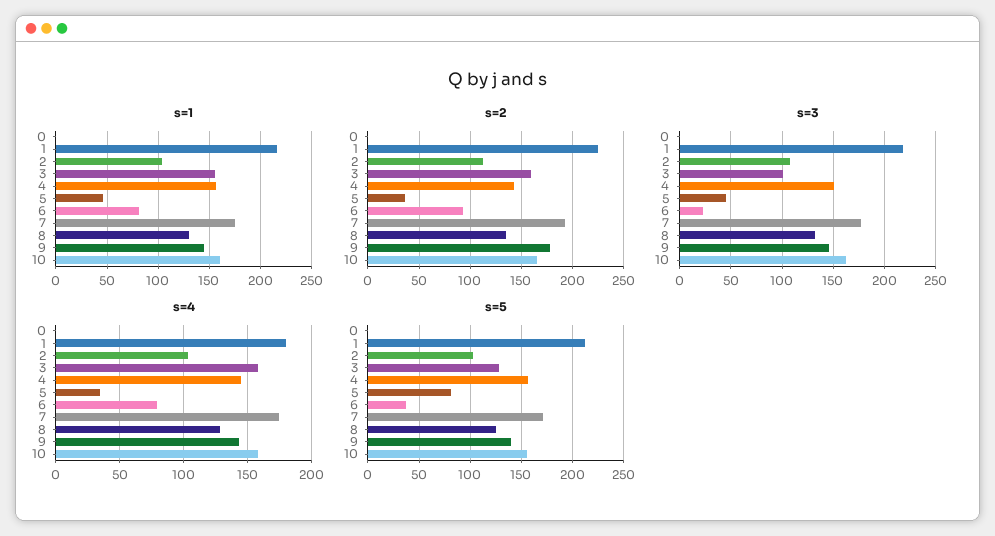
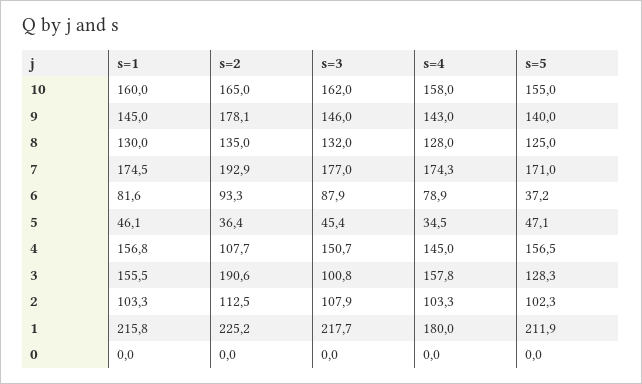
s=2, 3: 160 -> 190.6
s=2, 4: 140 -> 107.7
s=3, 6: 20 -> 87.9
s=5, 5: 80 -> 47.1

